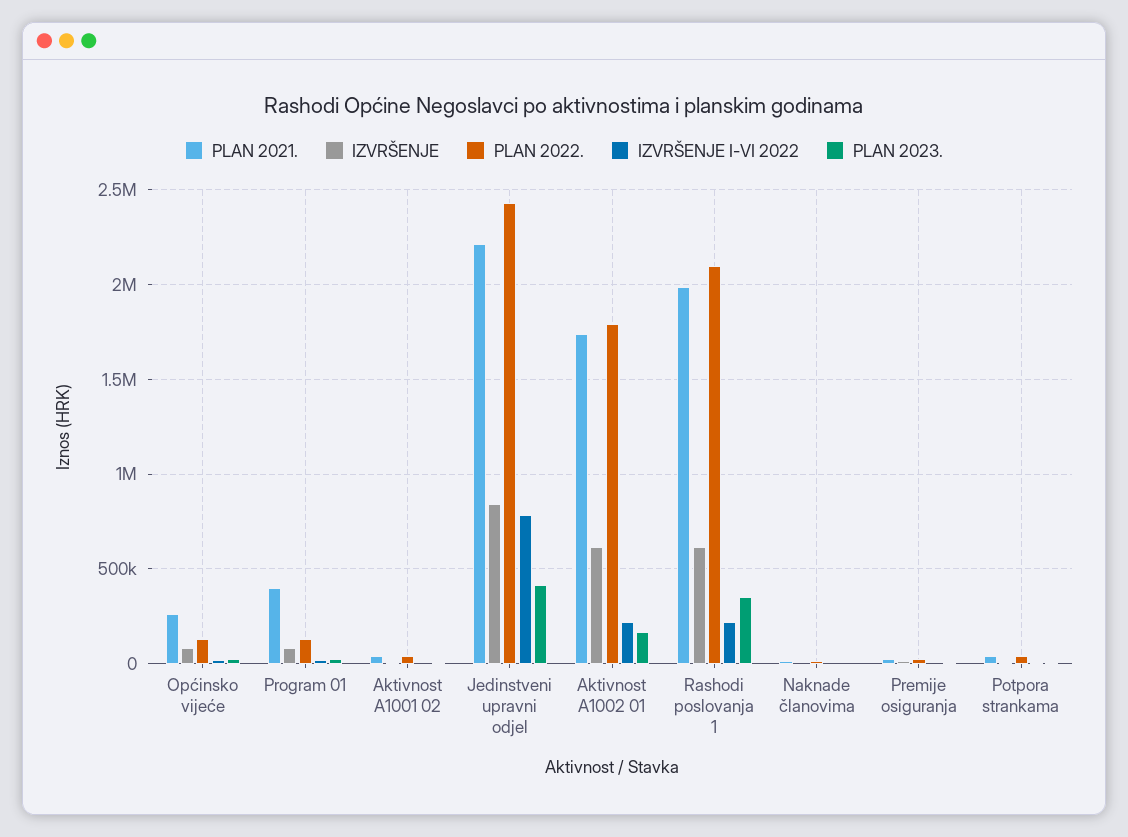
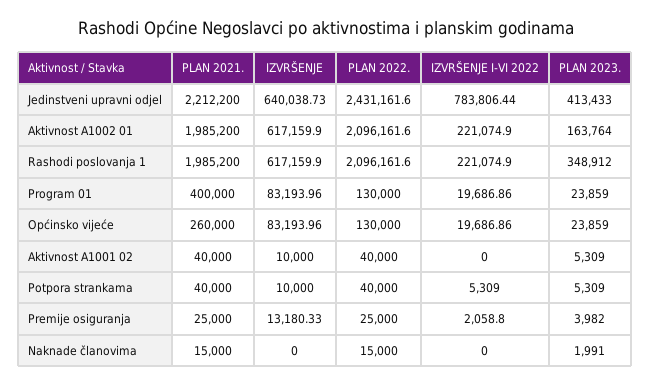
IZVRŠENJE, Jedinstveni upravni odjel: 850000 -> 640038.73
PLAN 2021., Aktivnost A1002 01: 1750000 -> 1985200
PLAN 2022., Aktivnost A1002 01: 1800000 -> 2096161.6

